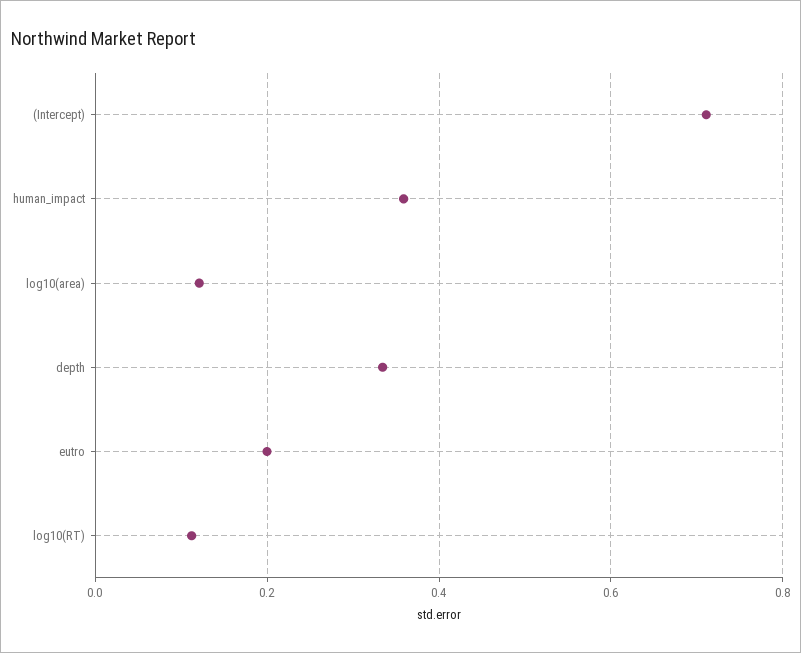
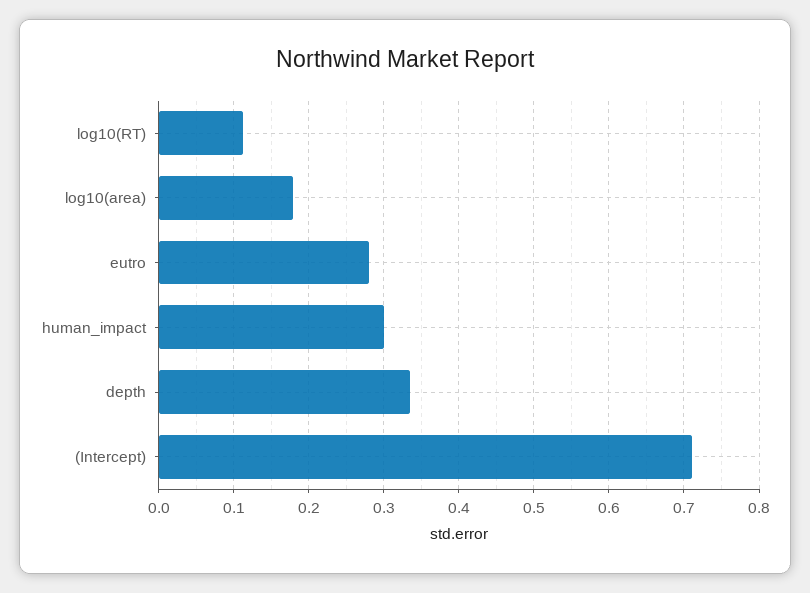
human_impact: 0.36 -> 0.3
log10(area): 0.12 -> 0.18
eutro: 0.2 -> 0.28

